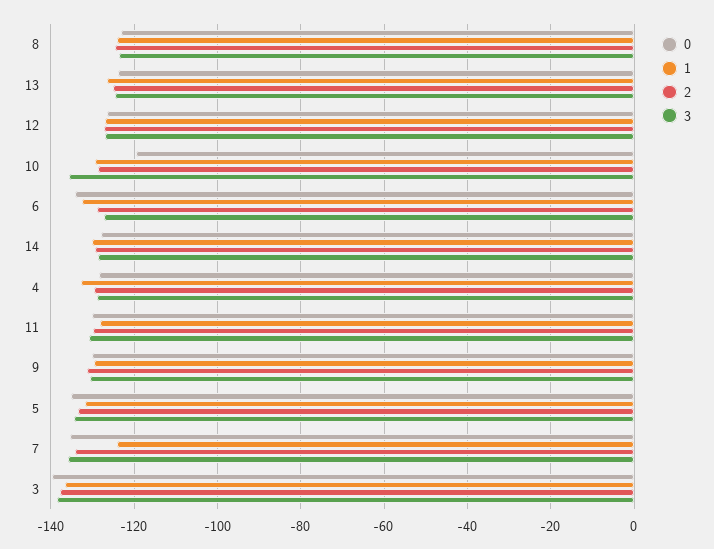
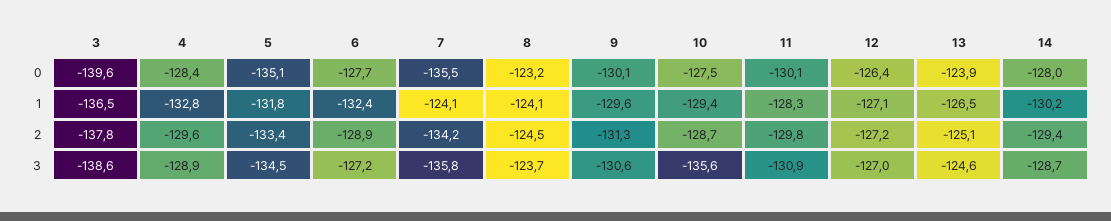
0, 10: -120 -> -127.5
0, 6: -134 -> -127.7

